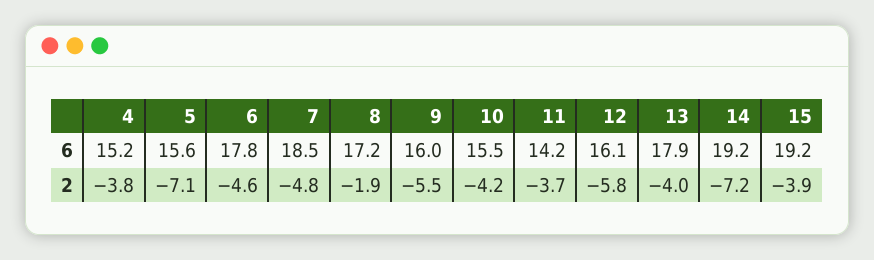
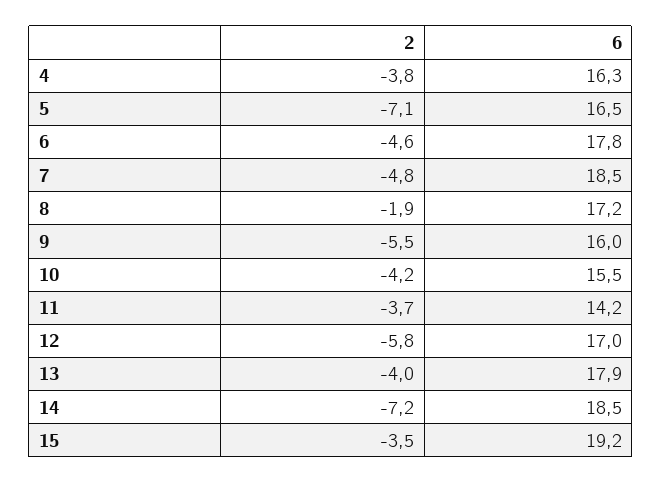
4, 6: 15.2 -> 16.3
5, 6: 15.6 -> 16.5
12, 6: 16.1 -> 17
14, 6: 19.2 -> 18.5
15, 2: -3.9 -> -3.5

